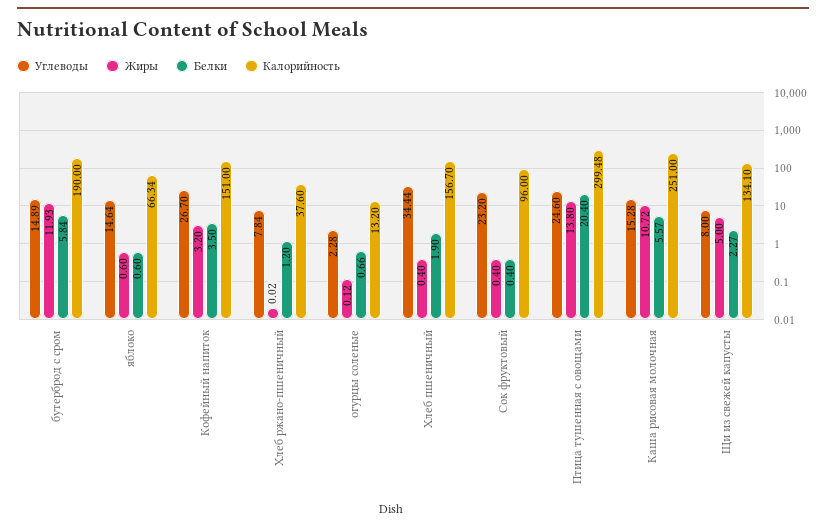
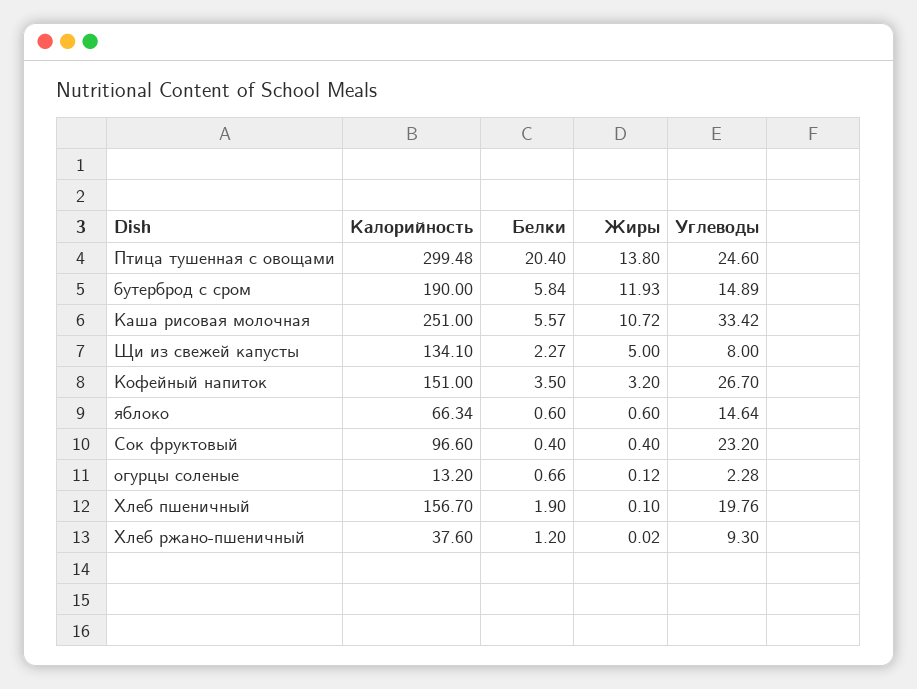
Углеводы, Хлеб ржано-пшеничный: 7.84 -> 9.3
Углеводы, Хлеб пшеничный: 34.44 -> 19.76
Жиры, Хлеб пшеничный: 0.4 -> 0.1
Калорийность, Сок фруктовый: 96 -> 96.6
Углеводы, Каша рисовая молочная: 15.28 -> 33.42

